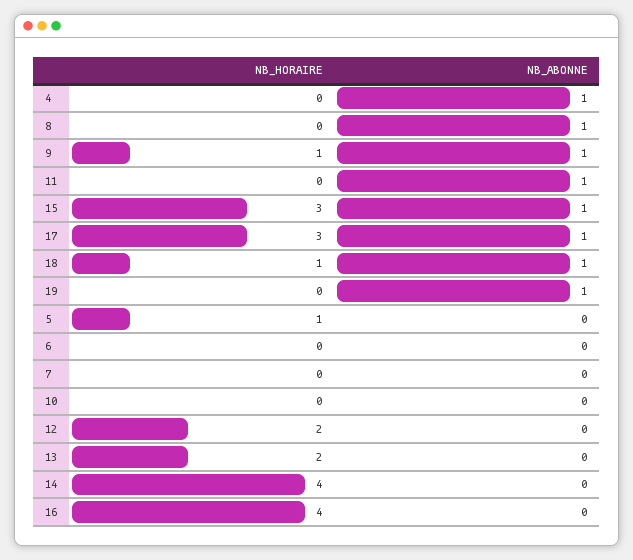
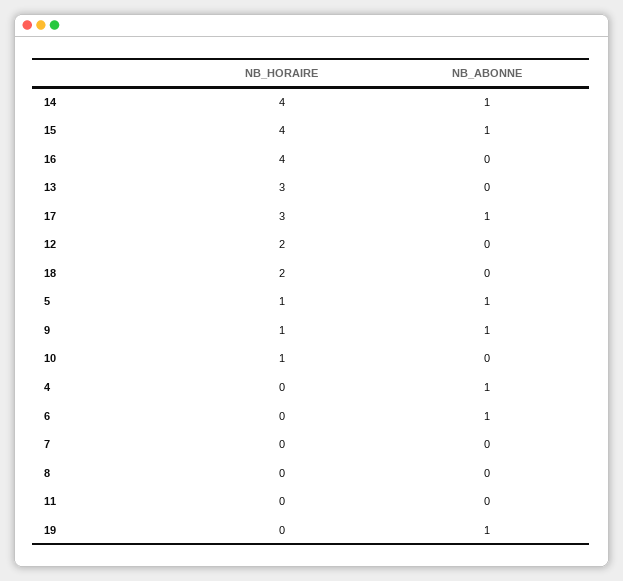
NB_ABONNE, 8: 1 -> 0
NB_ABONNE, 11: 1 -> 0
NB_HORAIRE, 15: 3 -> 4
NB_HORAIRE, 18: 1 -> 2
NB_ABONNE, 18: 1 -> 0
NB_ABONNE, 5: 0 -> 1
NB_ABONNE, 6: 0 -> 1
NB_HORAIRE, 10: 0 -> 1
NB_HORAIRE, 13: 2 -> 3
NB_ABONNE, 14: 0 -> 1

